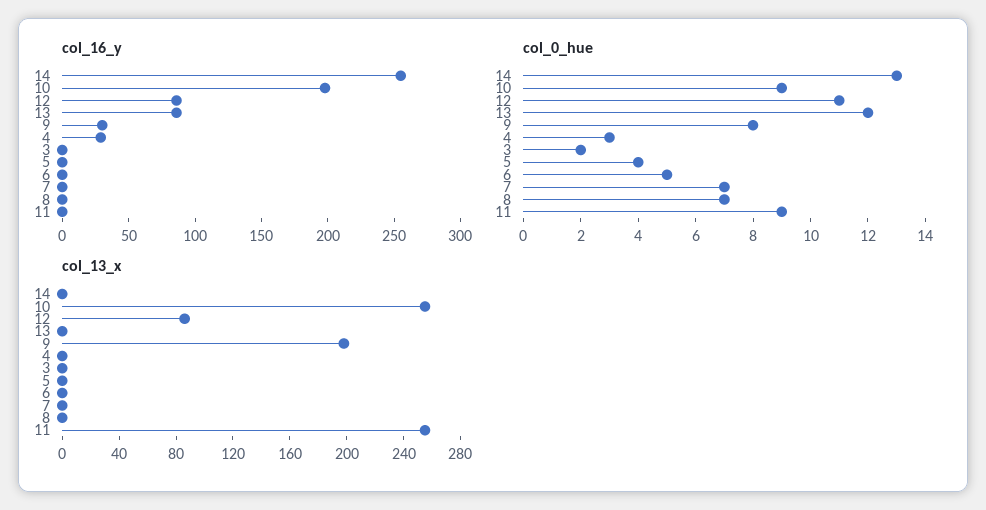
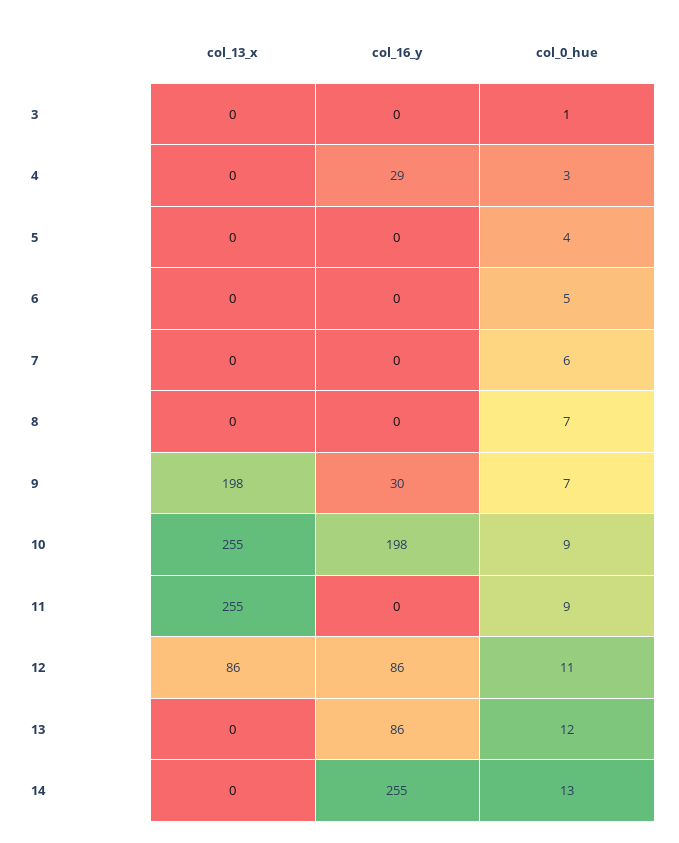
col_0_hue, 9: 8 -> 7
col_0_hue, 3: 2 -> 1
col_0_hue, 7: 7 -> 6

